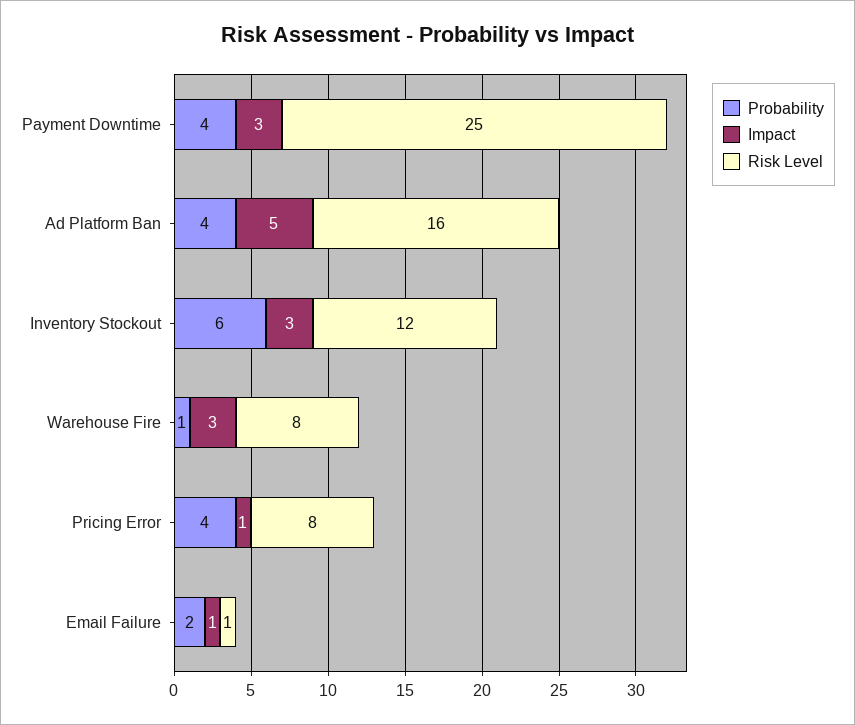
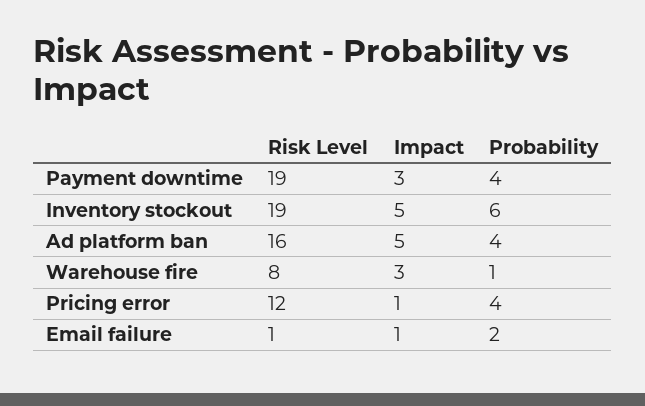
Risk Level, Payment Downtime: 25 -> 19
Impact, Inventory Stockout: 3 -> 5
Risk Level, Inventory Stockout: 12 -> 19
Risk Level, Pricing Error: 8 -> 12

